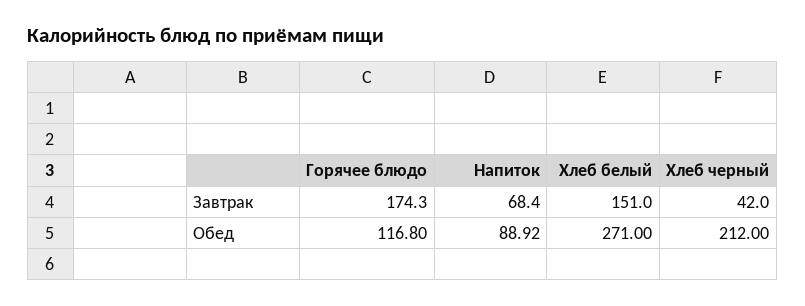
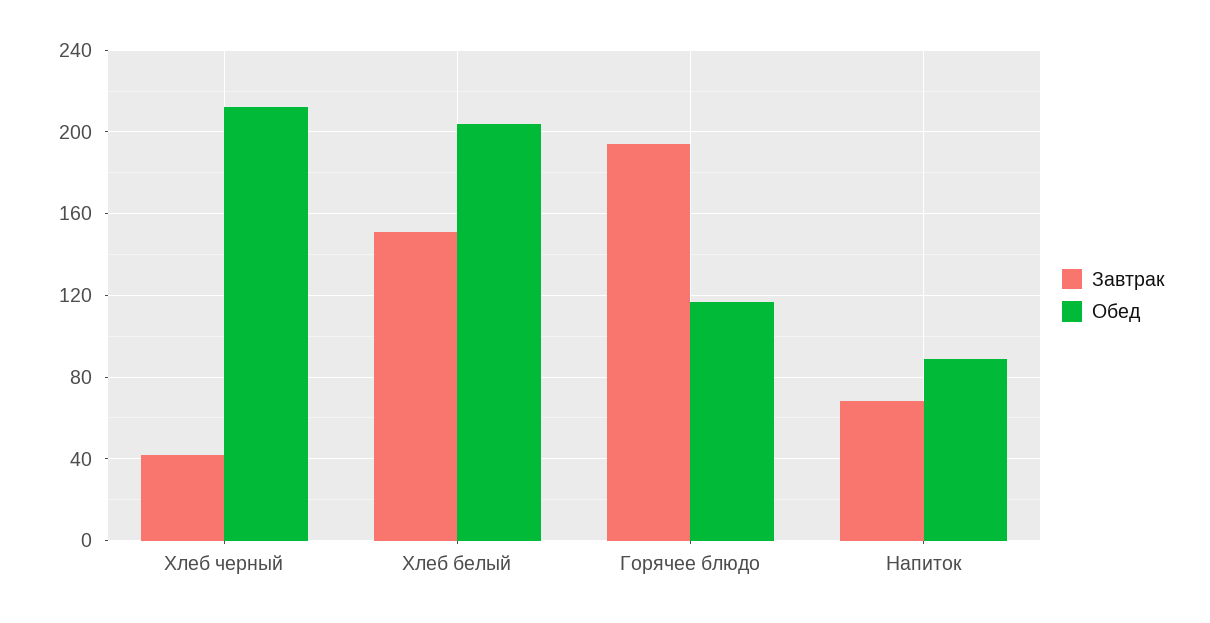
Завтрак, Горячее блюдо: 174.3 -> 195
Обед, Хлеб белый: 271 -> 205

